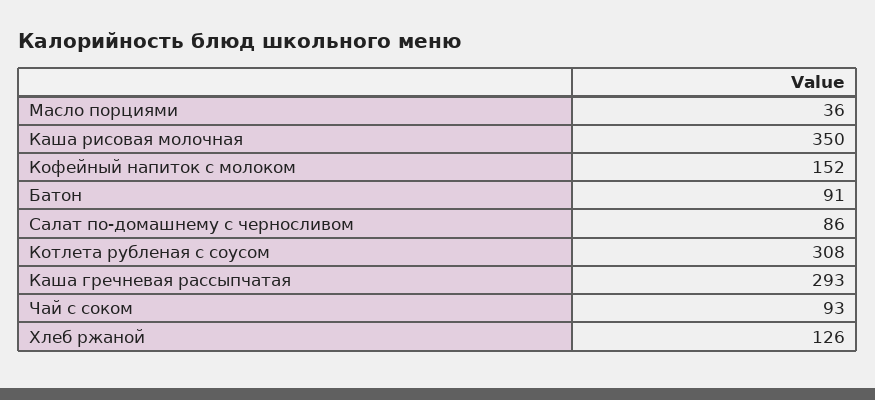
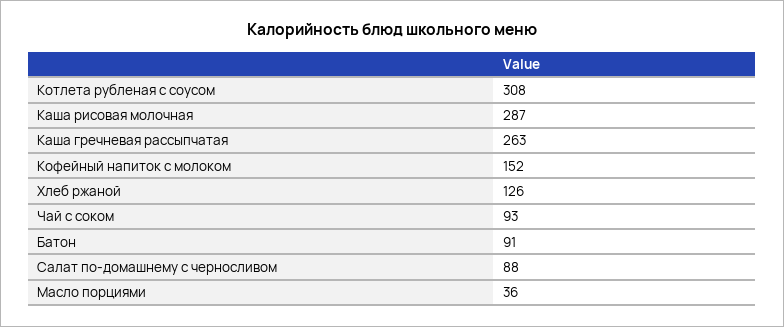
Каша рисовая молочная: 350 -> 287
Салат по-домашнему с черносливом: 86 -> 88
Каша гречневая рассыпчатая: 293 -> 263

